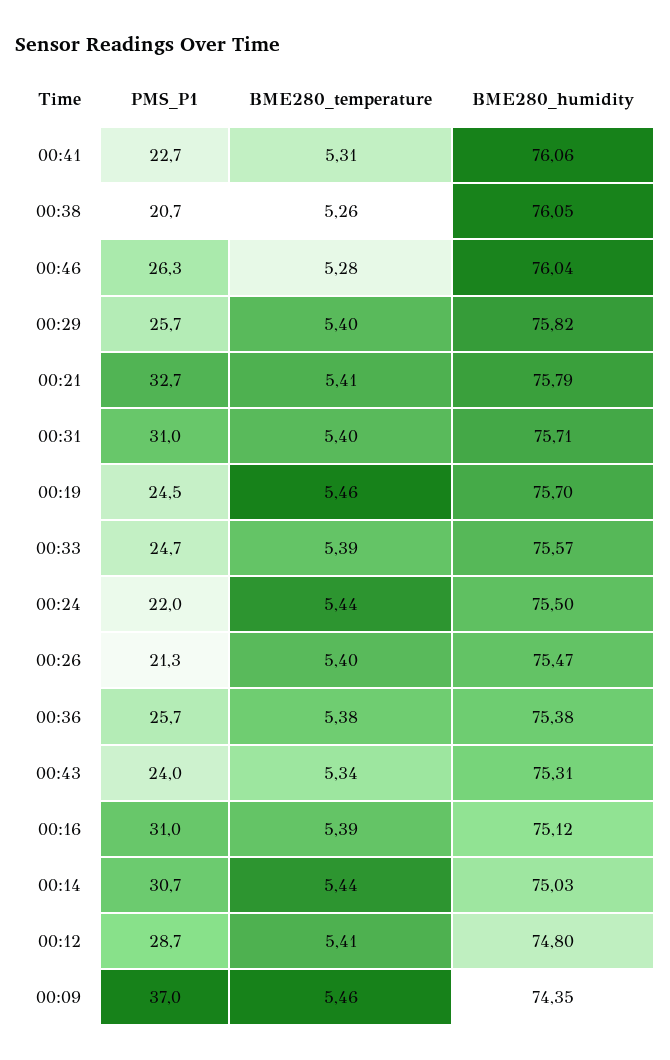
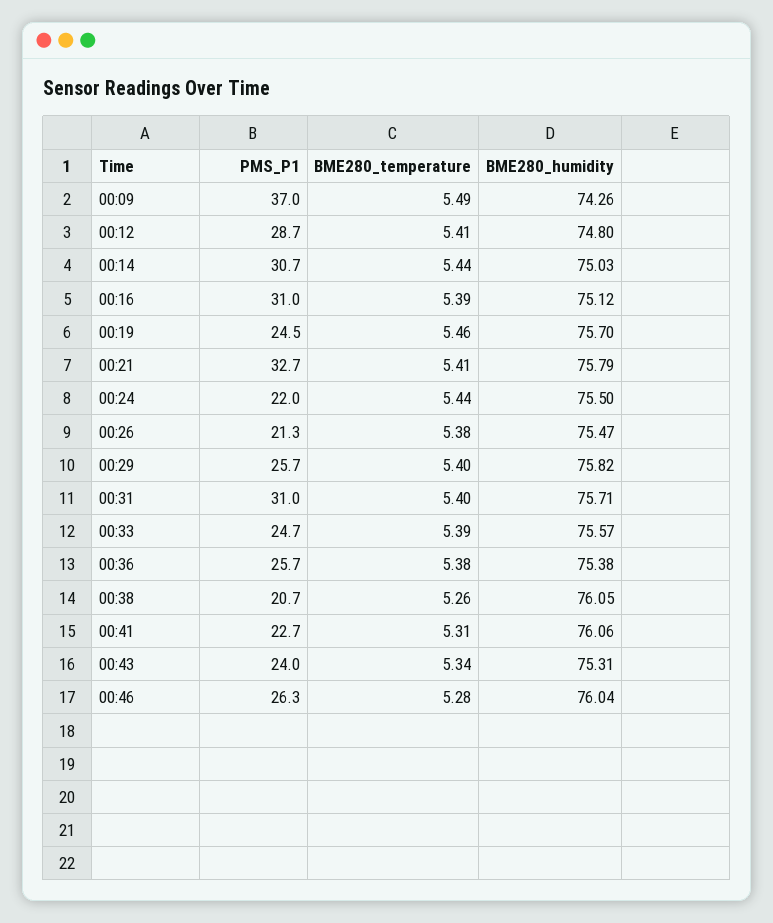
BME280_temperature, 00:26: 5.4 -> 5.38
BME280_temperature, 00:09: 5.46 -> 5.49
BME280_humidity, 00:09: 74.35 -> 74.26

